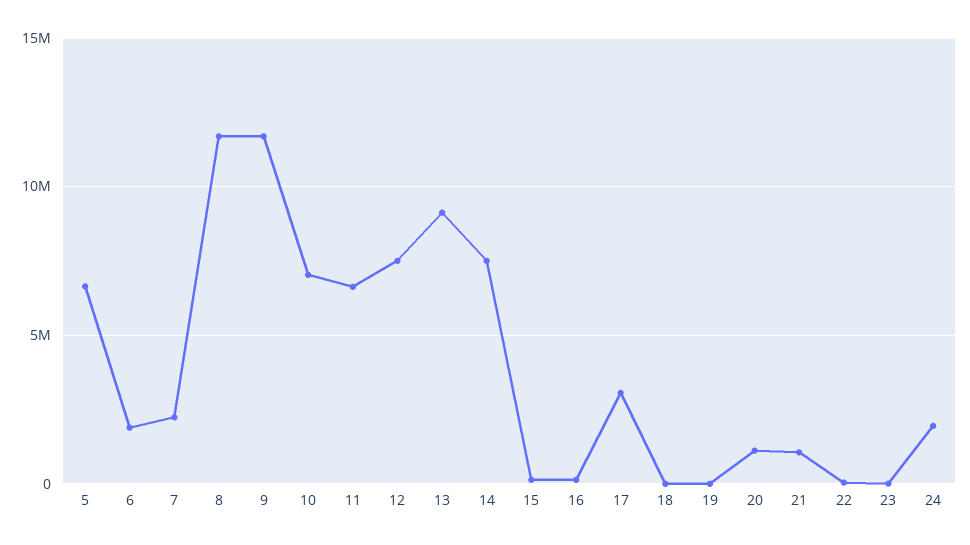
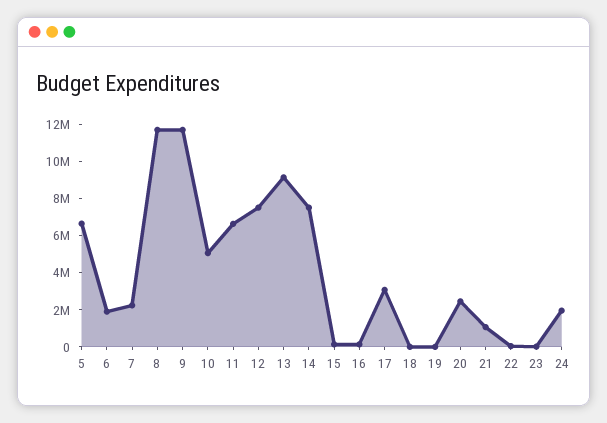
10: 7000000 -> 5000000
20: 1000000 -> 2500000

